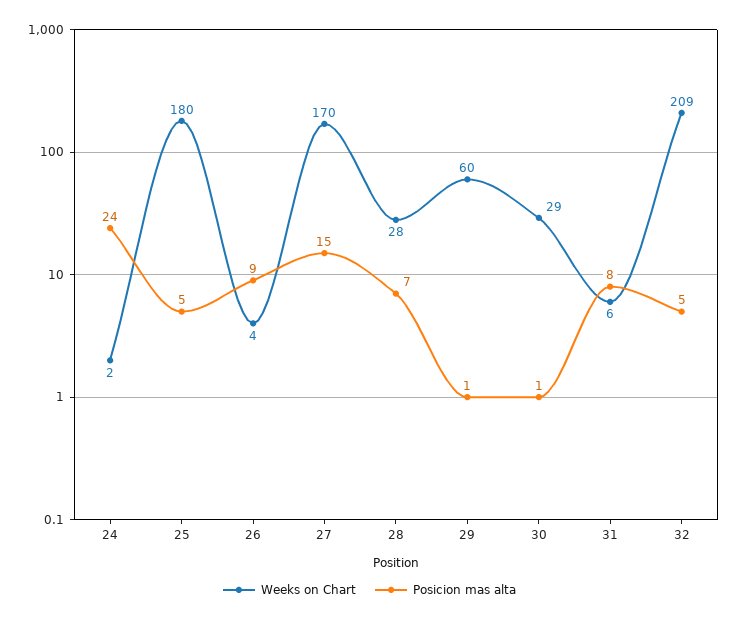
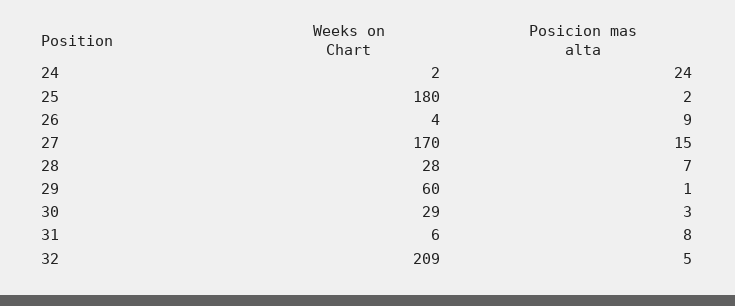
Posicion mas alta, 25: 5 -> 2
Posicion mas alta, 30: 1 -> 3

